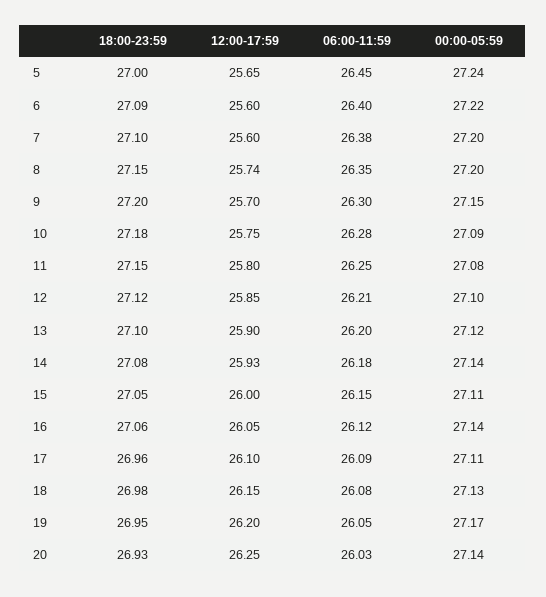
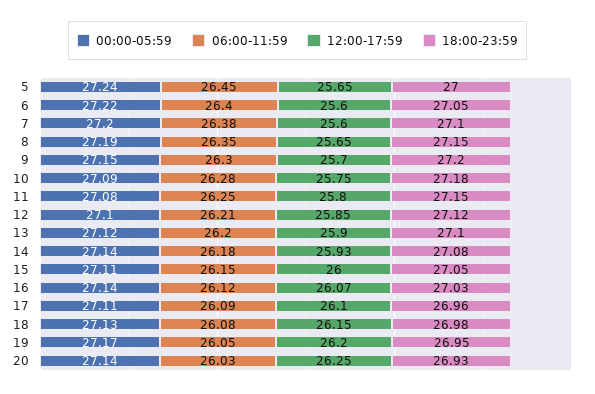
18:00-23:59, 6: 27.09 -> 27.05
12:00-17:59, 8: 25.74 -> 25.65
00:00-05:59, 8: 27.2 -> 27.19
18:00-23:59, 16: 27.06 -> 27.03
12:00-17:59, 16: 26.05 -> 26.07

